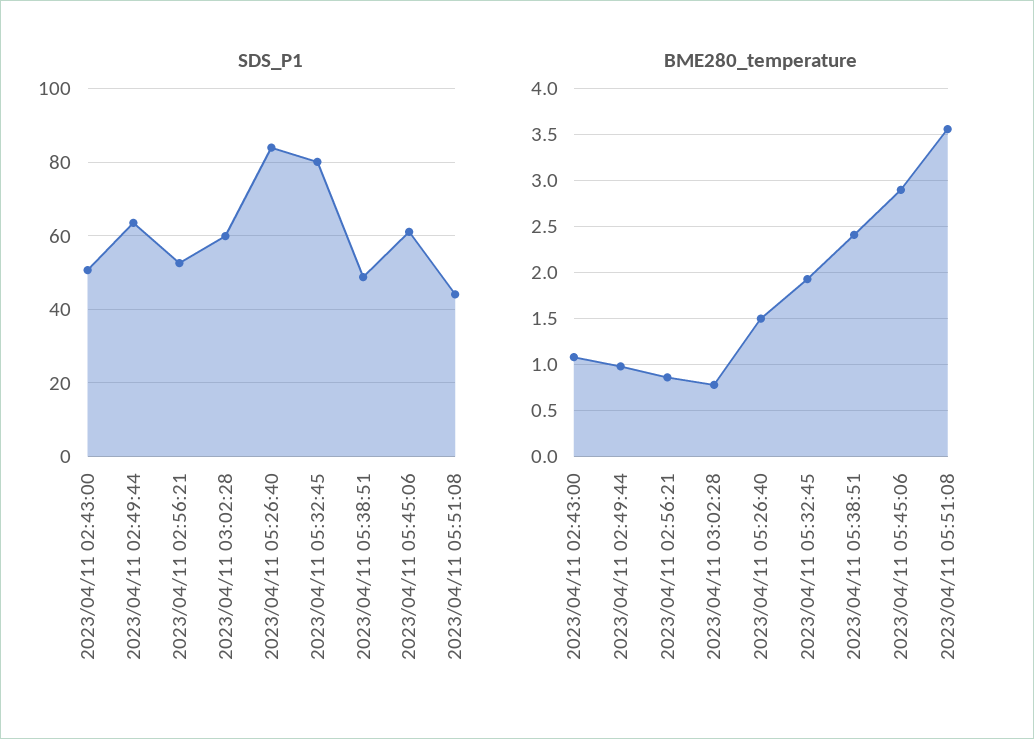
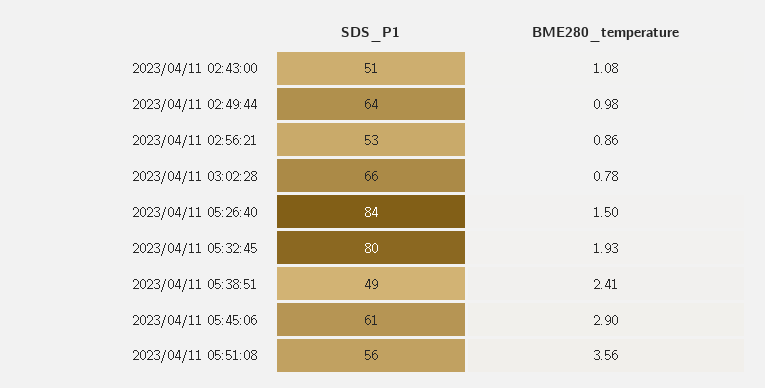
SDS_P1, 2023/04/11 03:02:28: 60 -> 66
SDS_P1, 2023/04/11 05:51:08: 44 -> 56

